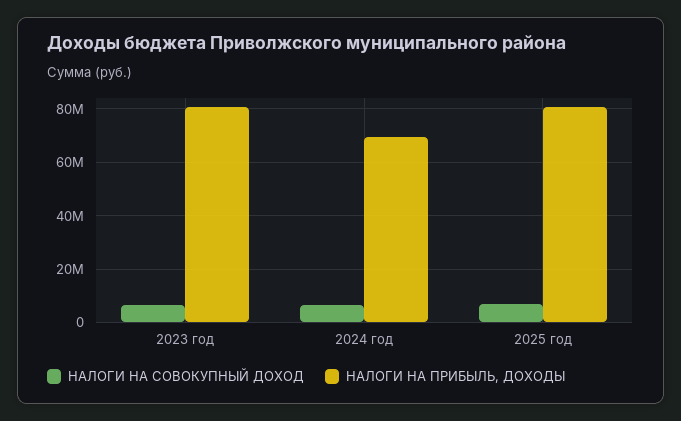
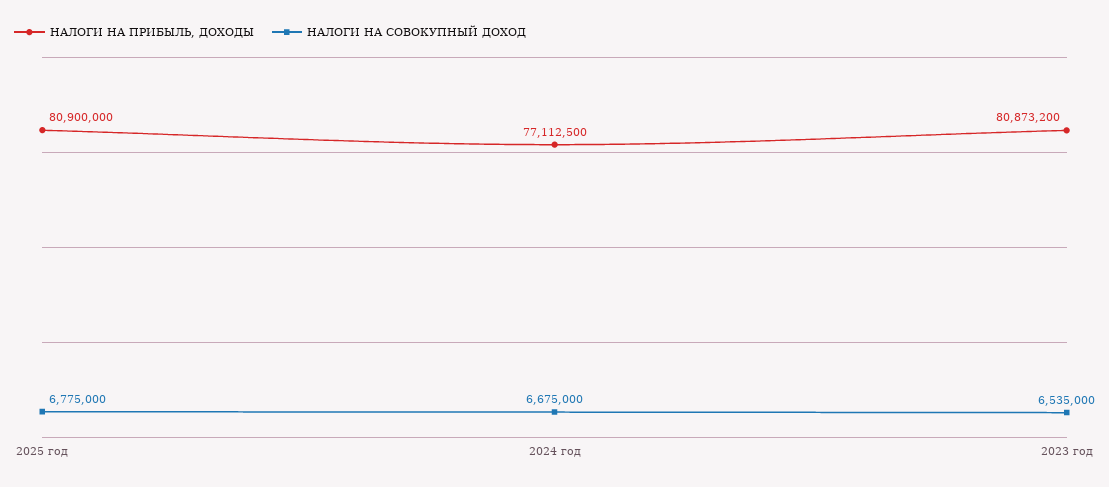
НАЛОГИ НА ПРИБЫЛЬ, ДОХОДЫ, 2024 год: 70000000 -> 77112500

